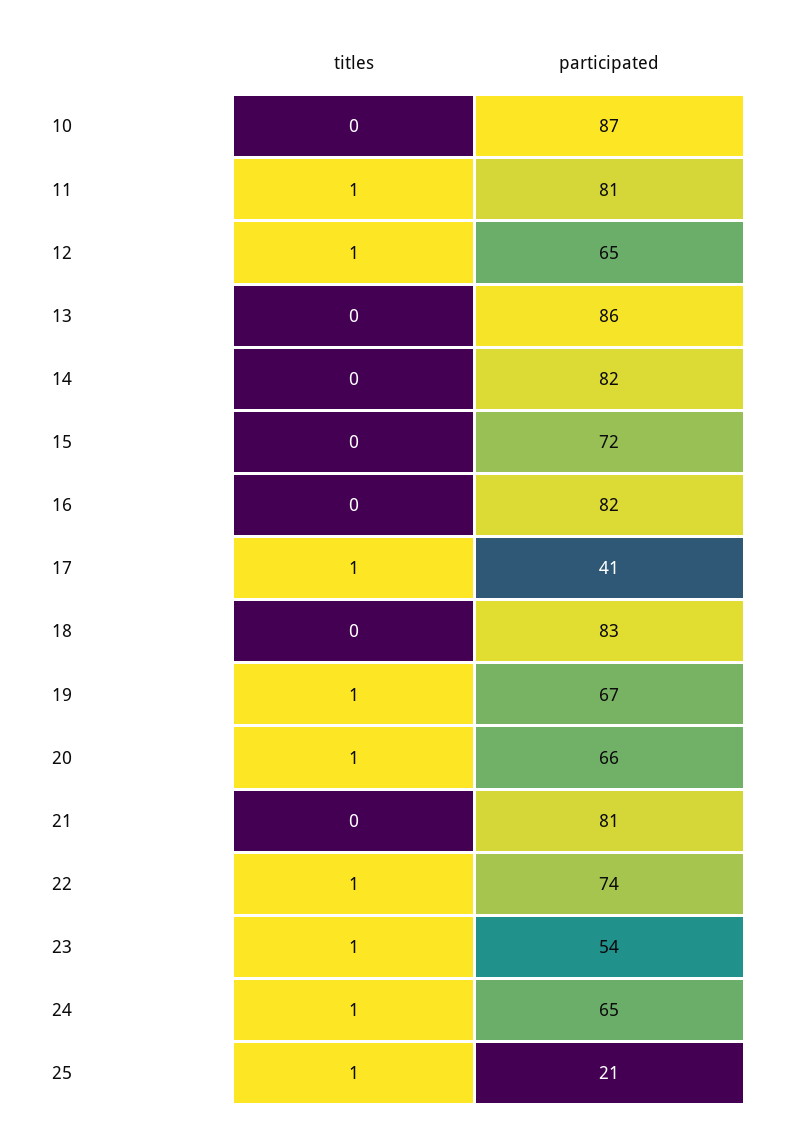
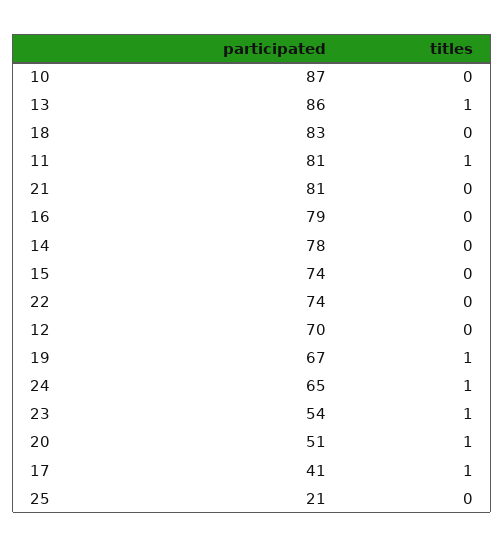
titles, 12: 1 -> 0
participated, 12: 65 -> 70
titles, 13: 0 -> 1
participated, 14: 82 -> 78
participated, 15: 72 -> 74
participated, 16: 82 -> 79
participated, 20: 66 -> 51
titles, 22: 1 -> 0
titles, 25: 1 -> 0

